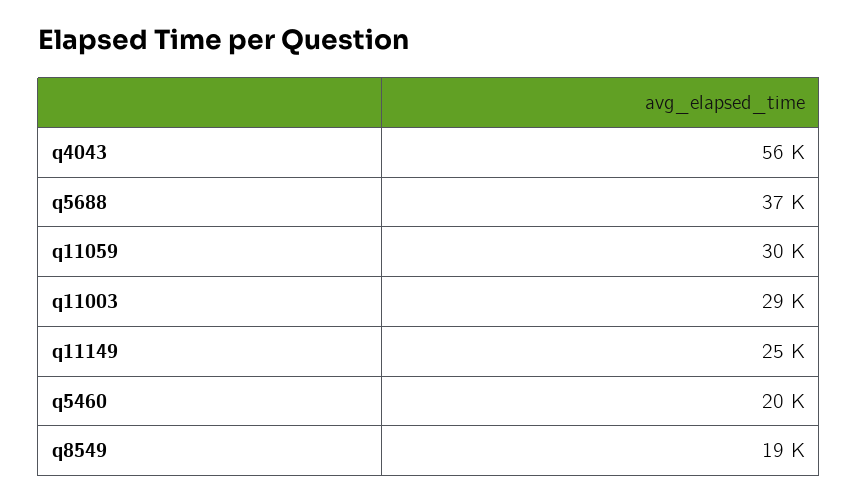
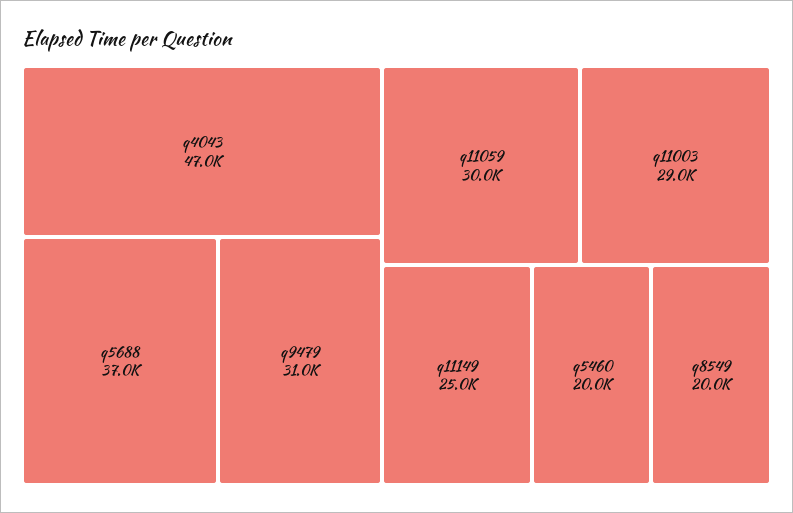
q4043: 56000 -> 47000
q8549: 19000 -> 20000
q9479: none -> 31000

